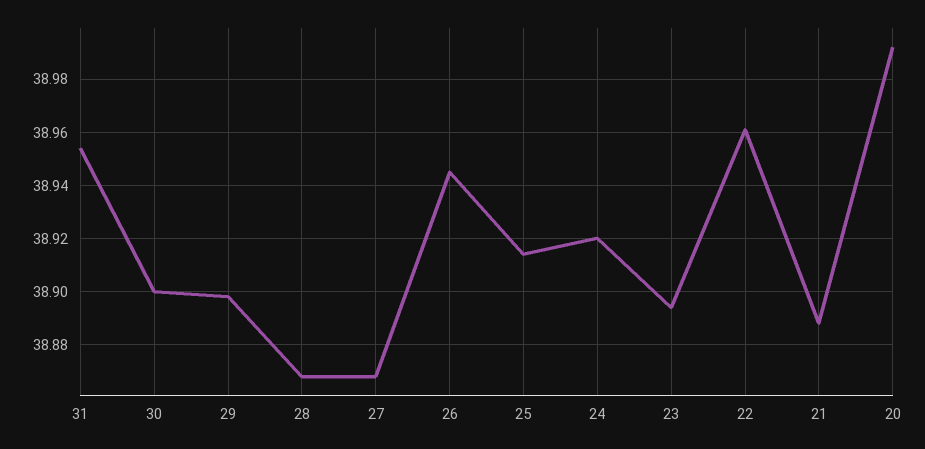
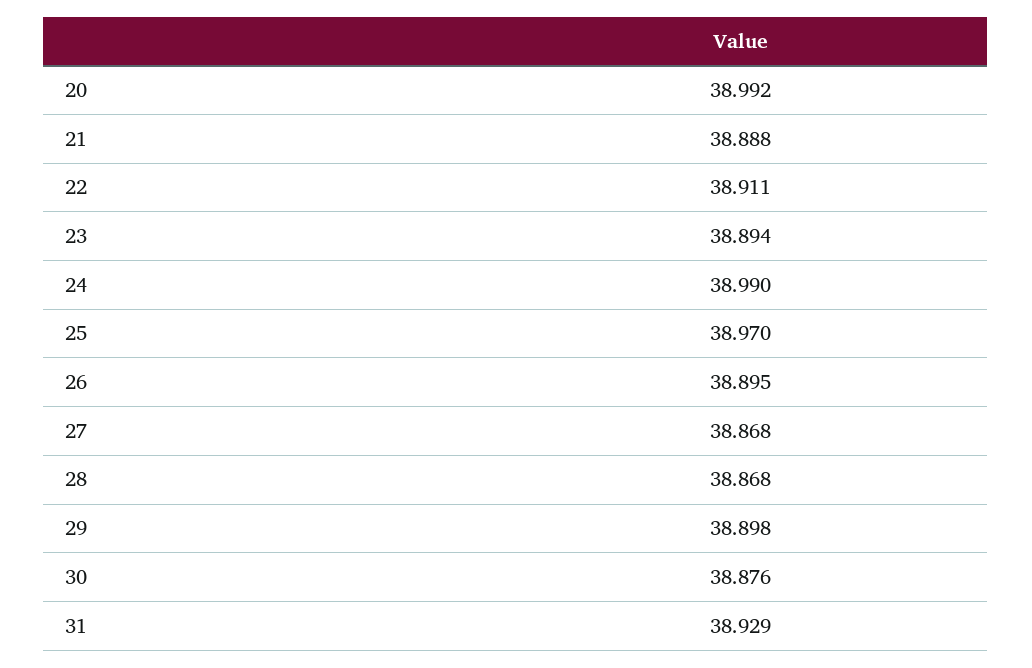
31: 38.955 -> 38.929
30: 38.9 -> 38.876
26: 38.945 -> 38.895
25: 38.915 -> 38.97
24: 38.92 -> 38.99
22: 38.96 -> 38.911

